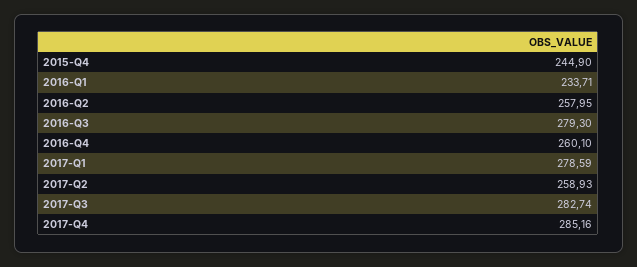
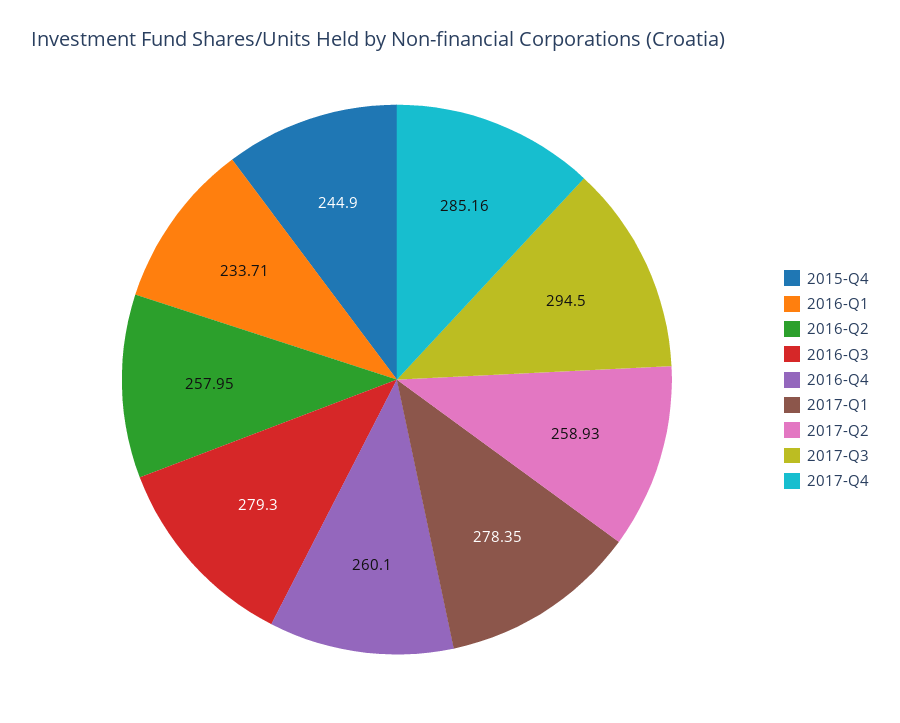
2017-Q1: 278.59 -> 278.35
2017-Q3: 282.74 -> 294.5

